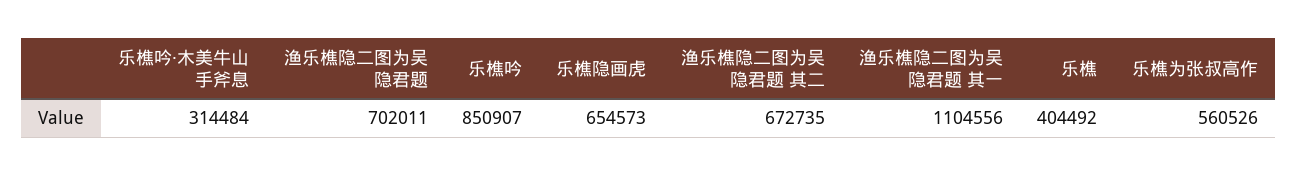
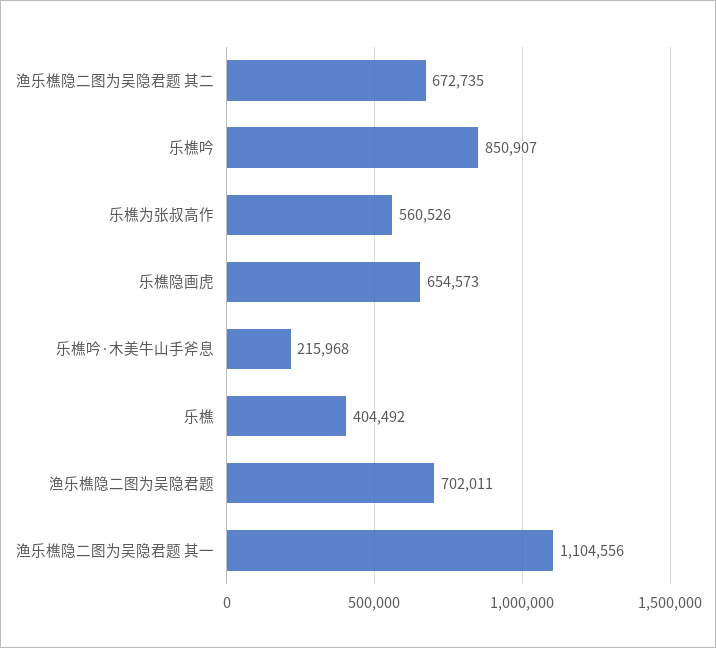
乐樵吟·木美牛山手斧息: 314484 -> 215968

